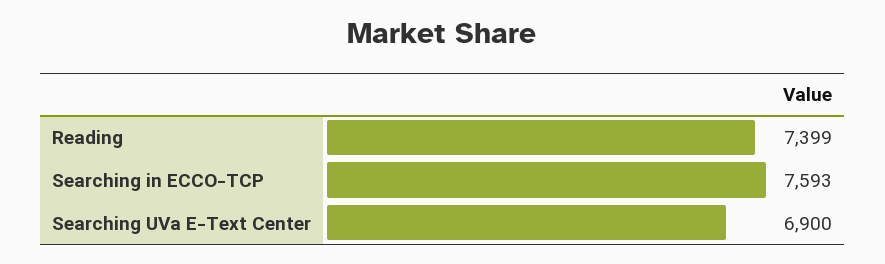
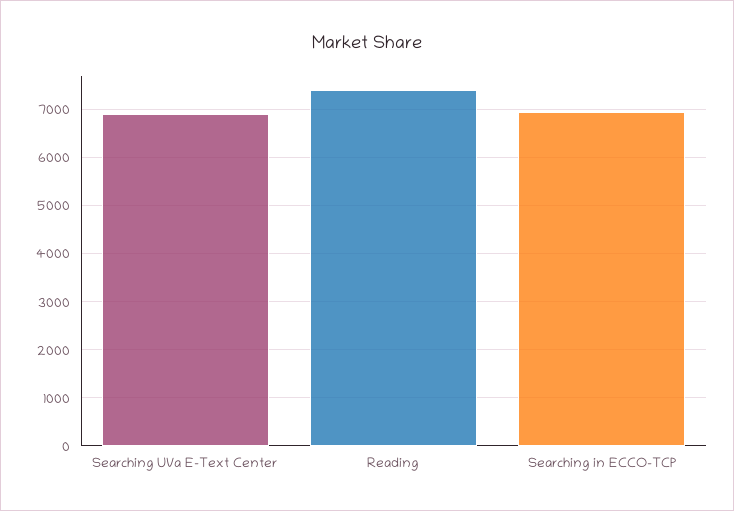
Searching in ECCO-TCP: 7593 -> 7000

